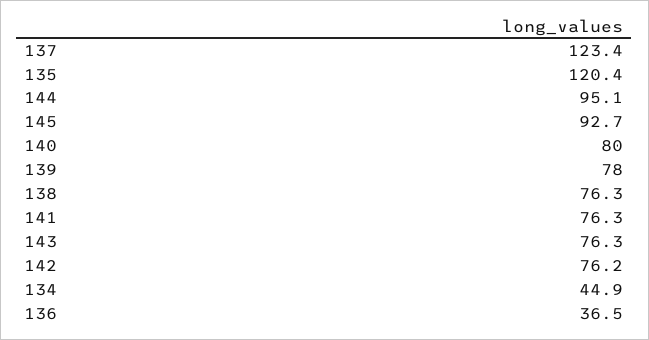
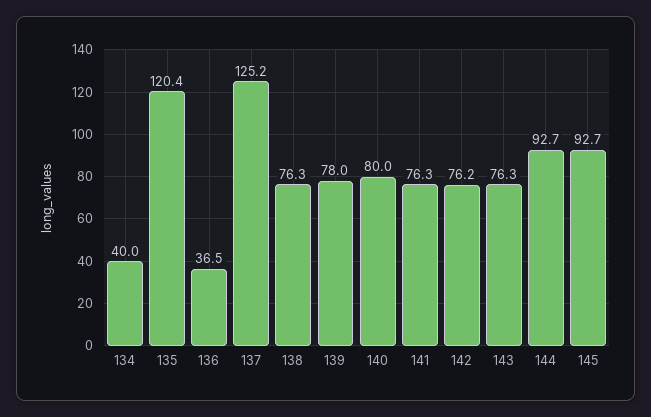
137: 123.4 -> 125.2
144: 95.1 -> 92.7
134: 44.9 -> 40

